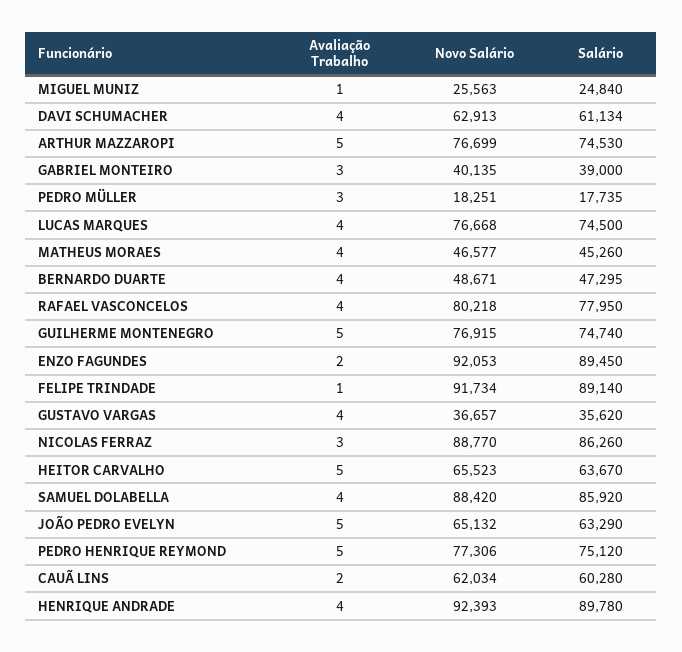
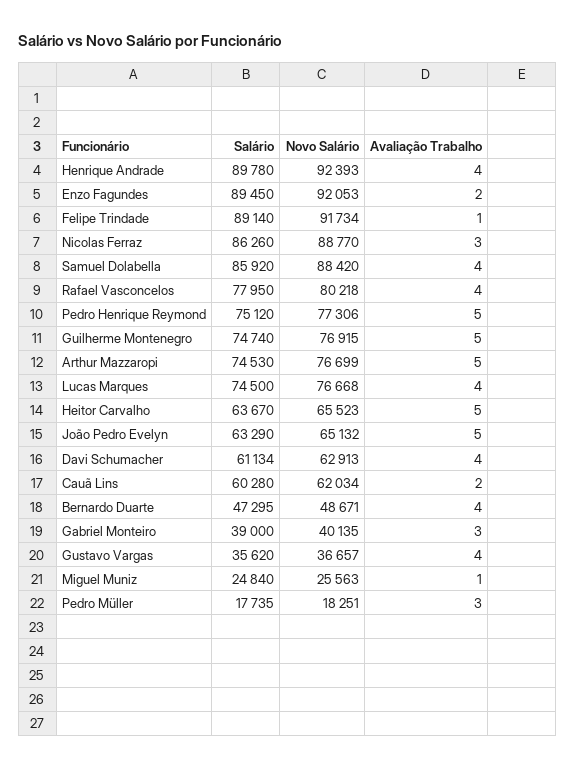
Avaliação Trabalho, MATHEUS MORAES: 4 -> none
Novo Salário, MATHEUS MORAES: 46577 -> none
Salário, MATHEUS MORAES: 45260 -> none

